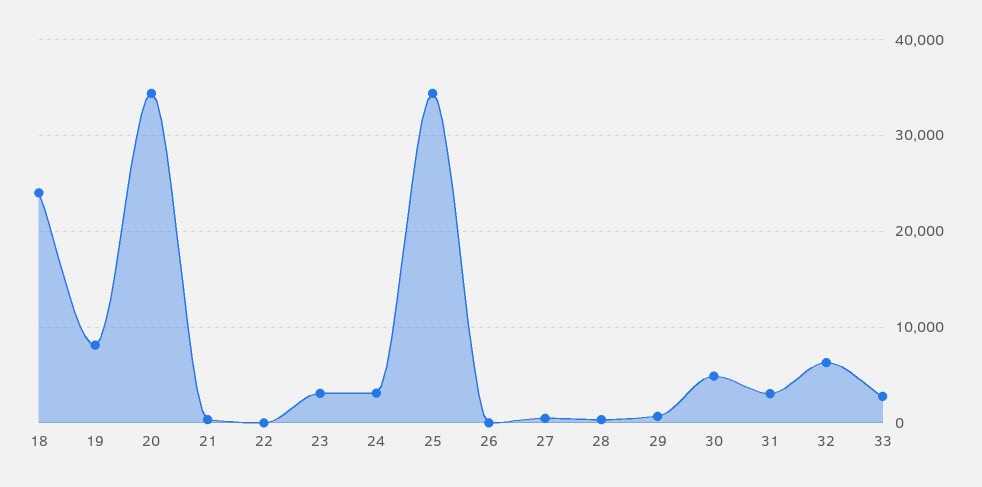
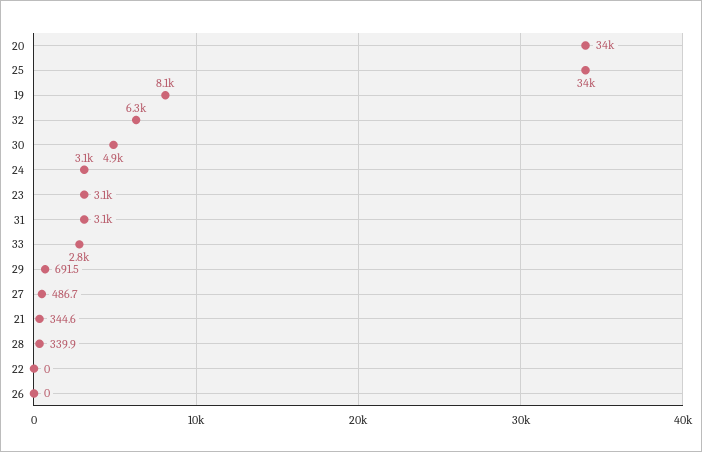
18: 24000 -> none

